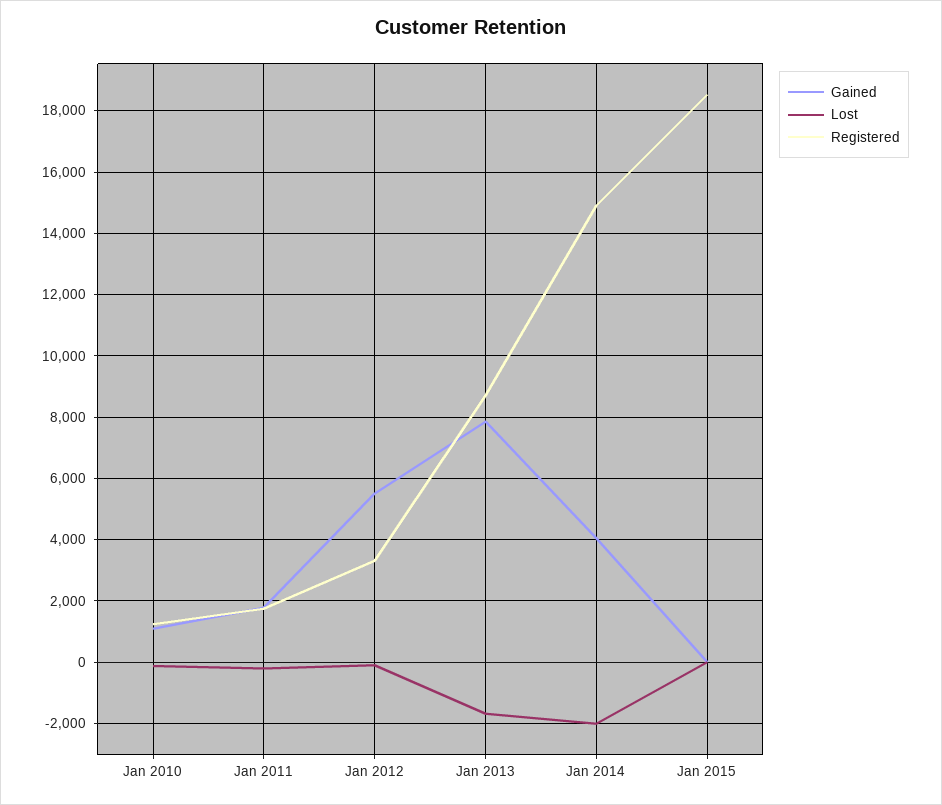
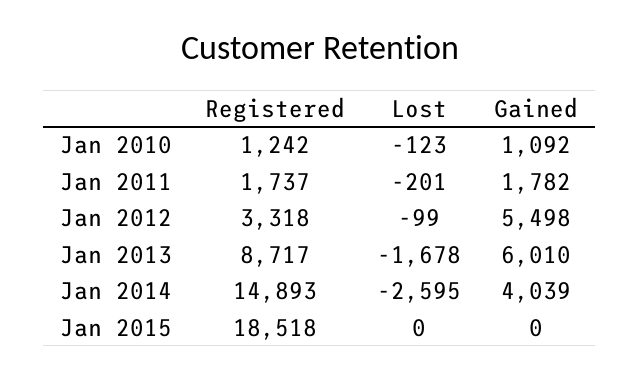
Gained, Jan 2013: 7800 -> 6010
Lost, Jan 2014: -2000 -> -2595

